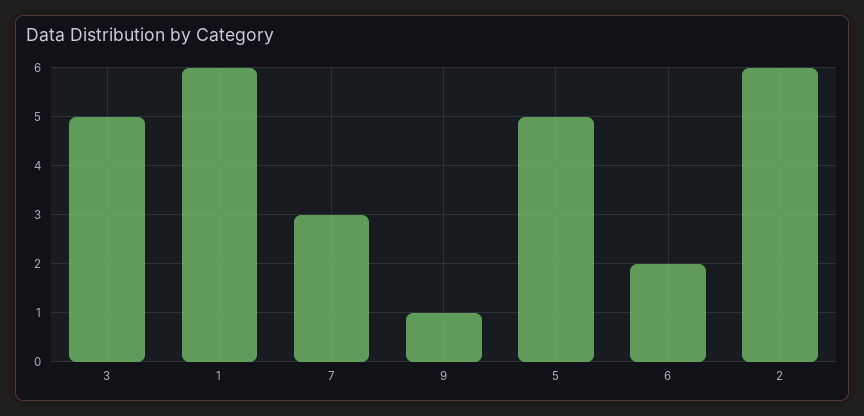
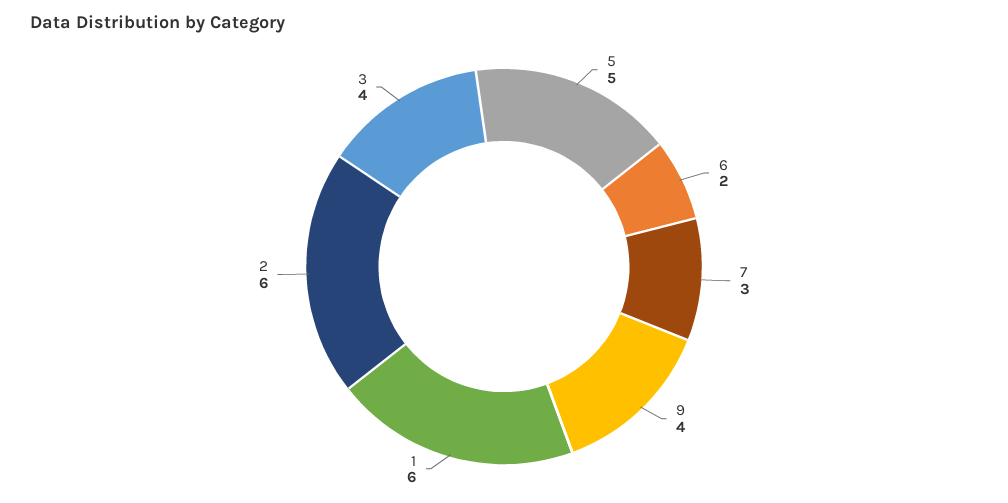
3: 5 -> 4
9: 1 -> 4

